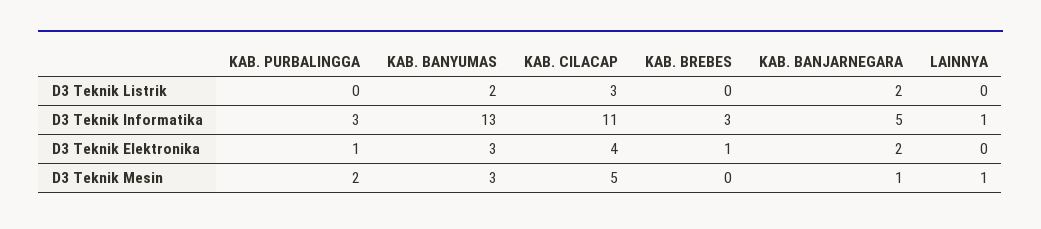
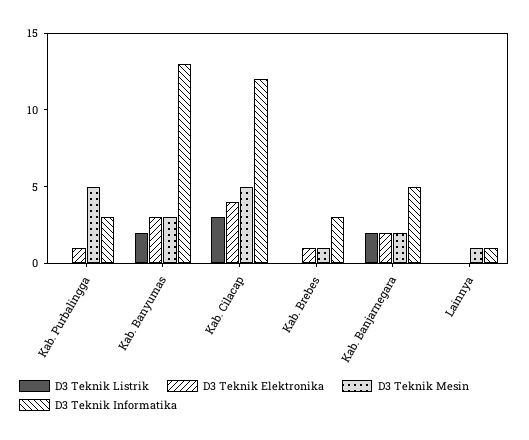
D3 Teknik Informatika, KAB. CILACAP: 11 -> 12
D3 Teknik Mesin, KAB. PURBALINGGA: 2 -> 5
D3 Teknik Mesin, KAB. BREBES: 0 -> 1
D3 Teknik Mesin, KAB. BANJARNEGARA: 1 -> 2

